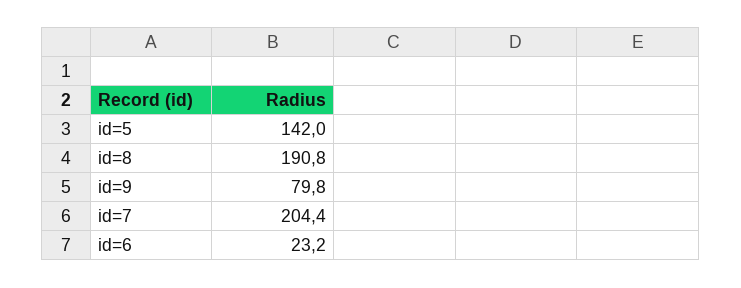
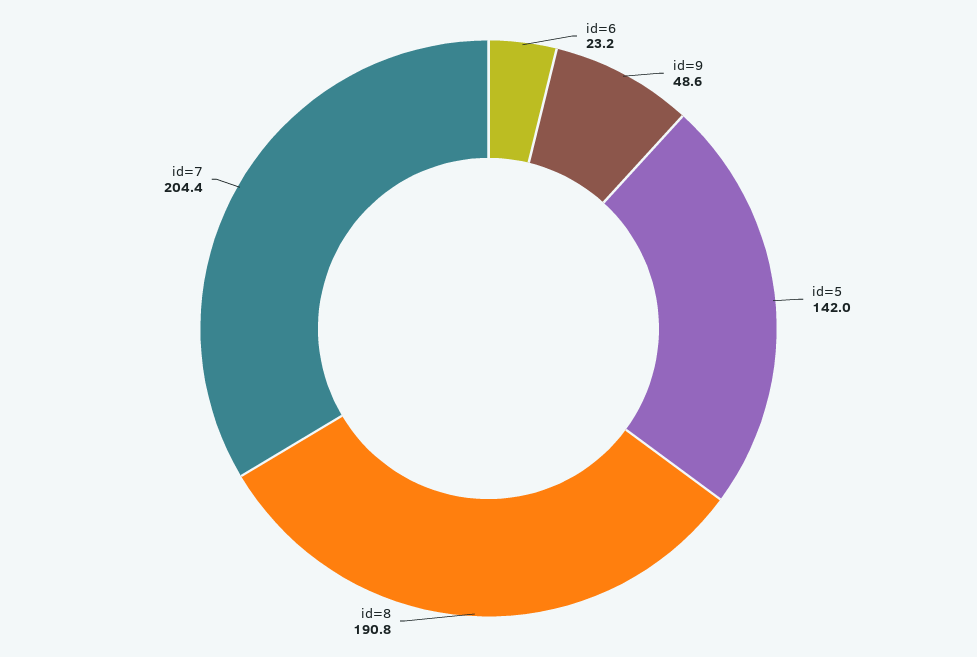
id=9: 79.8 -> 48.6

